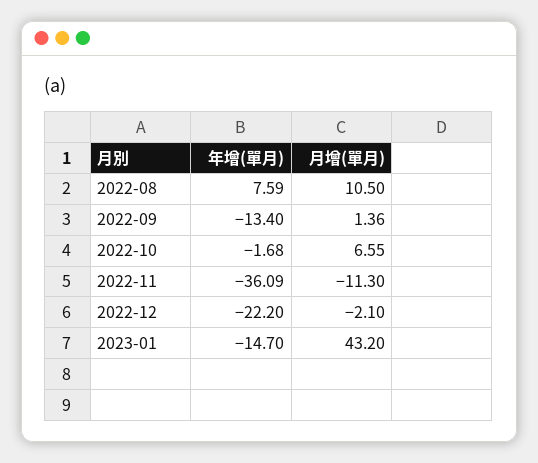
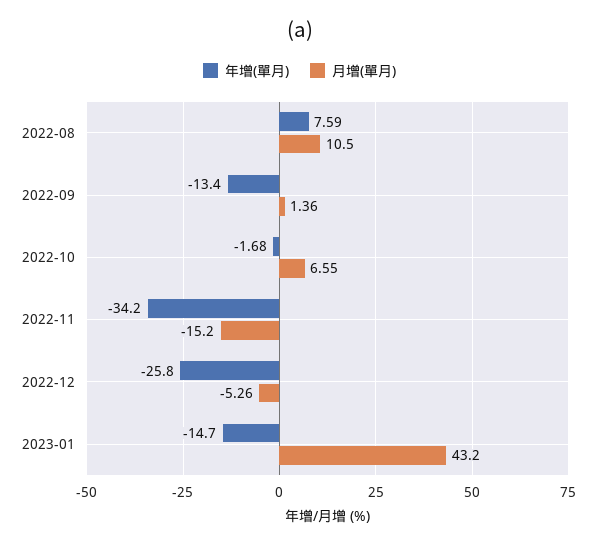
年增(單月), 2022-11: -36.09 -> -34.2
月增(單月), 2022-11: -11.3 -> -15.2
年增(單月), 2022-12: -22.2 -> -25.8
月增(單月), 2022-12: -2.1 -> -5.26

